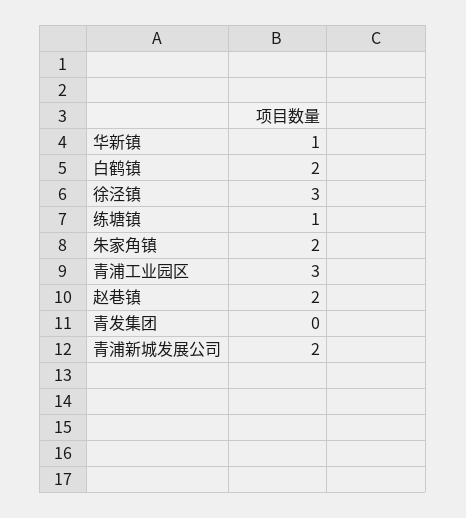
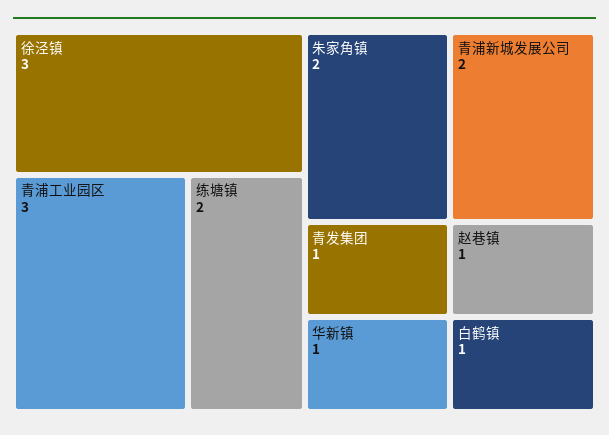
白鹤镇: 2 -> 1
练塘镇: 1 -> 2
赵巷镇: 2 -> 1
青发集团: 0 -> 1

